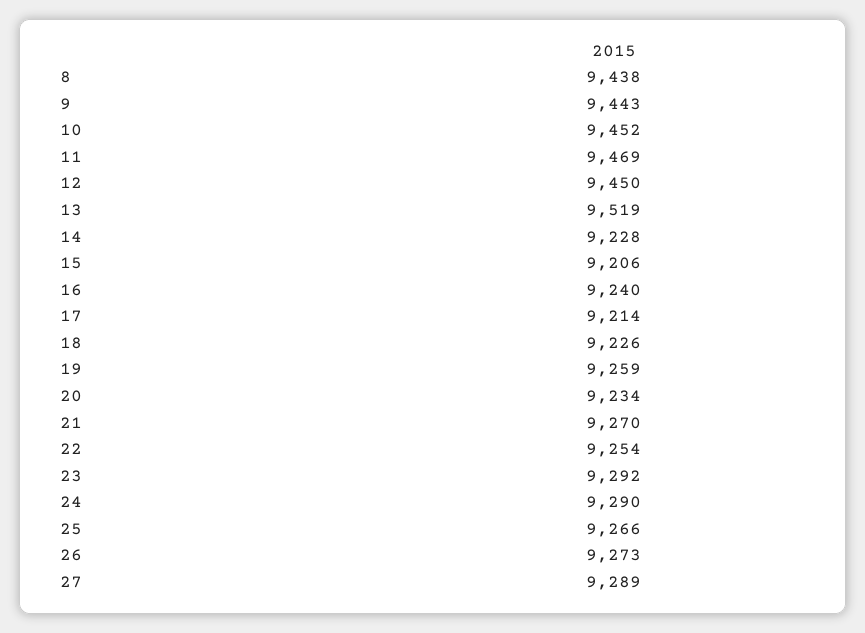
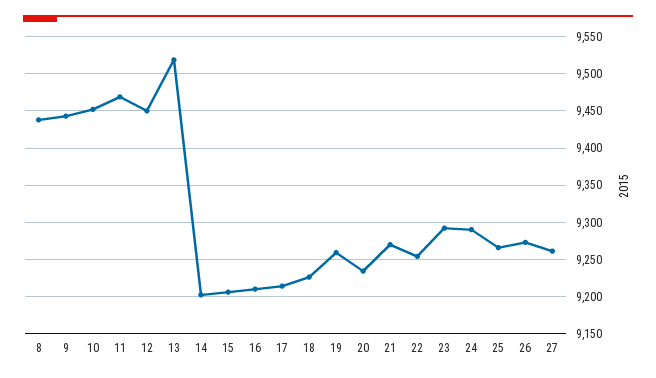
14: 9228 -> 9200
16: 9240 -> 9210
27: 9289 -> 9260

